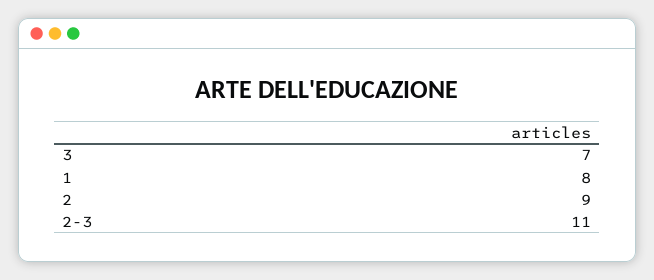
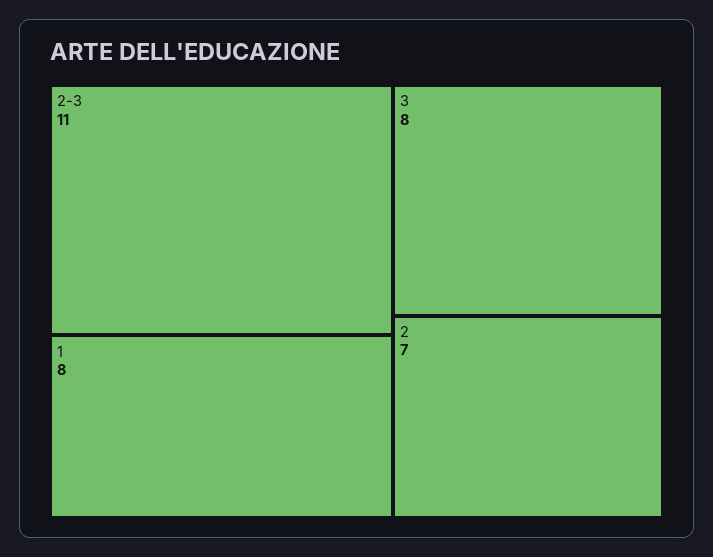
3: 7 -> 8
2: 9 -> 7

